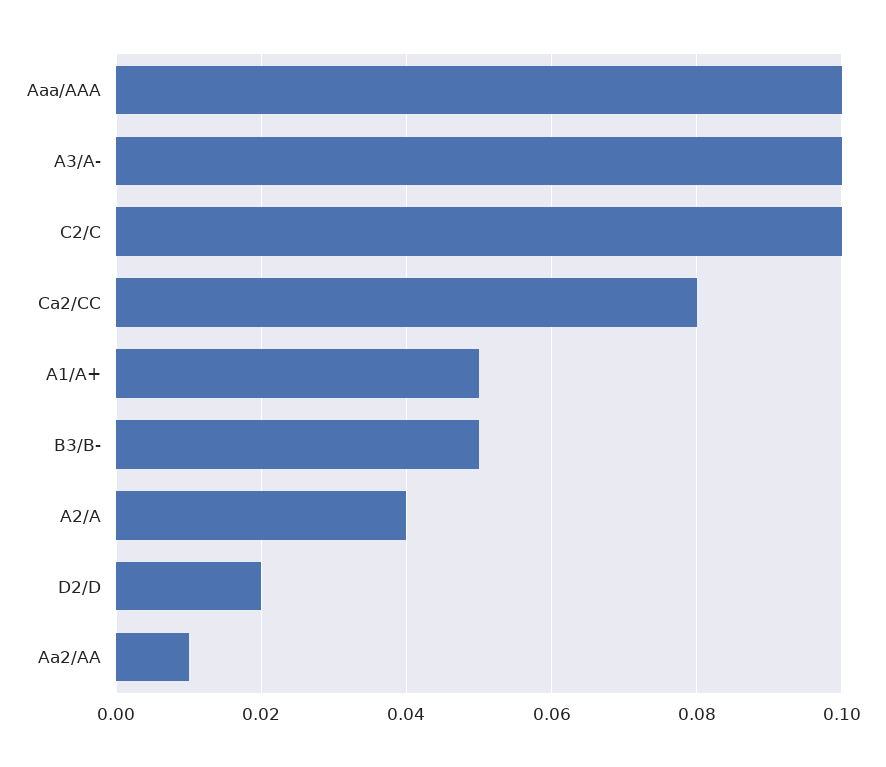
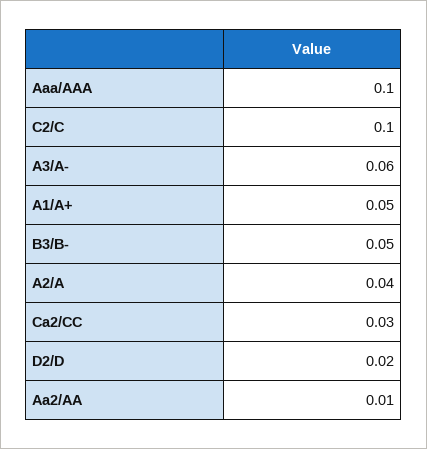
A3/A-: 0.1 -> 0.06
Ca2/CC: 0.08 -> 0.03

